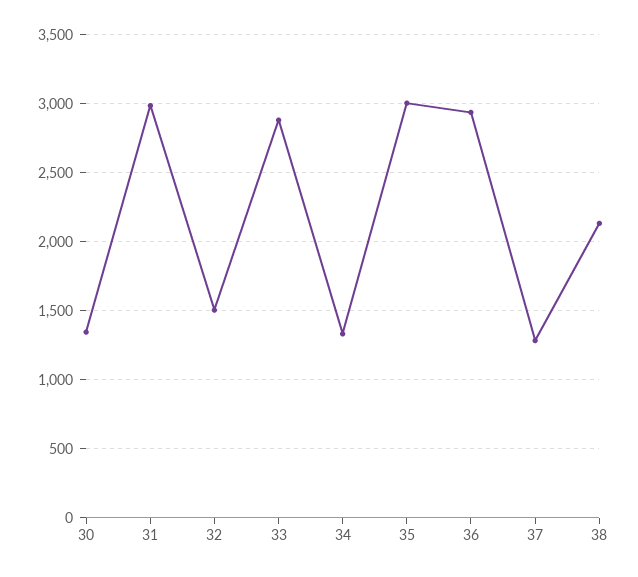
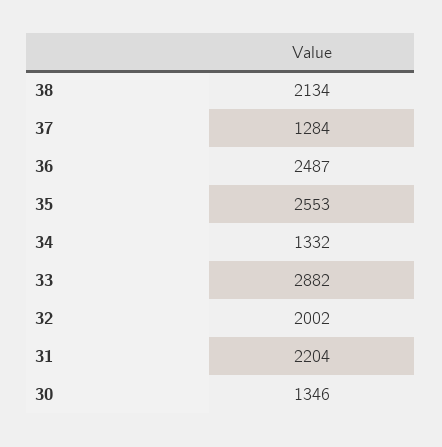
31: 3000 -> 2204
32: 1500 -> 2002
35: 3000 -> 2553
36: 2950 -> 2487

